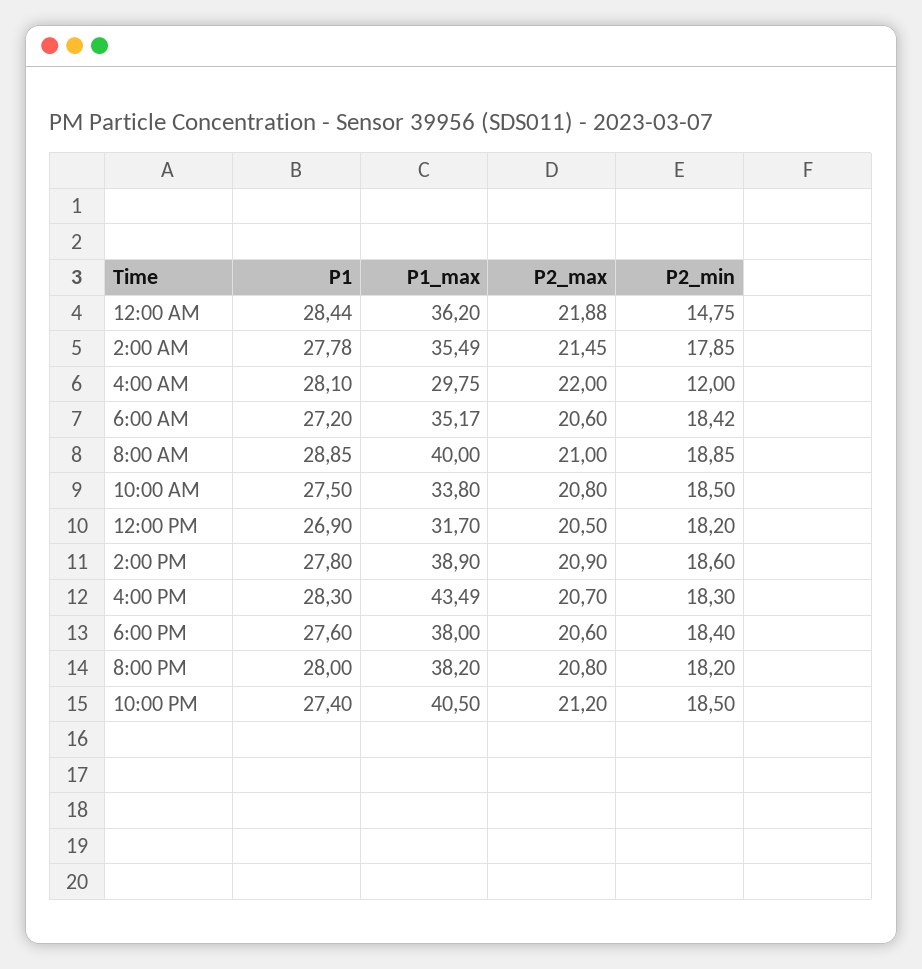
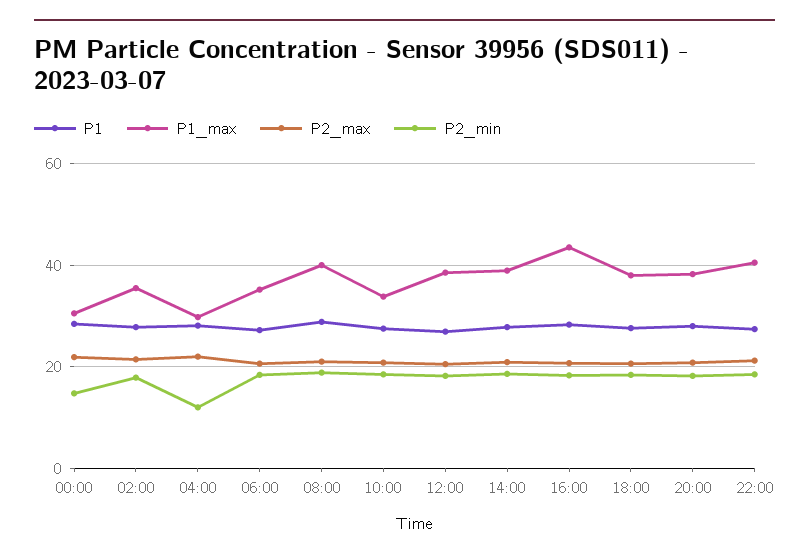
P1_max, 12:00 AM: 36.2 -> 30
P1_max, 12:00 PM: 31.7 -> 38

